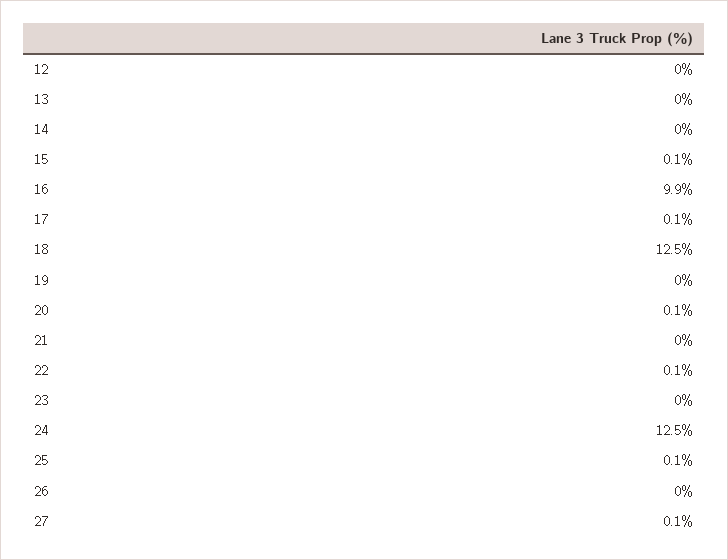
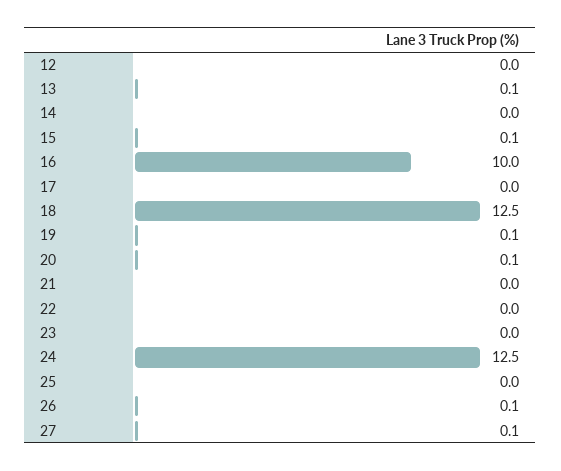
13: 0 -> 0.1
16: 9.9 -> 10
17: 0.1 -> 0
19: 0 -> 0.1
22: 0.1 -> 0
25: 0.1 -> 0
26: 0 -> 0.1

